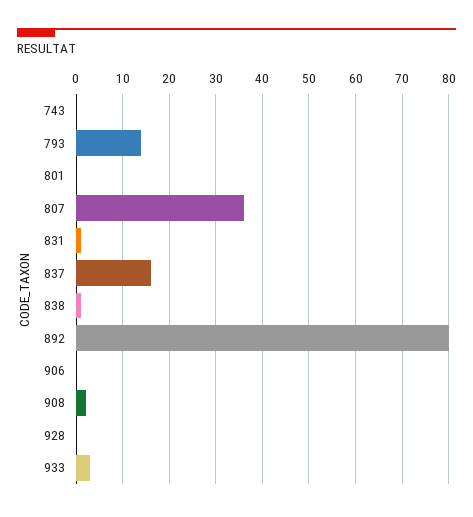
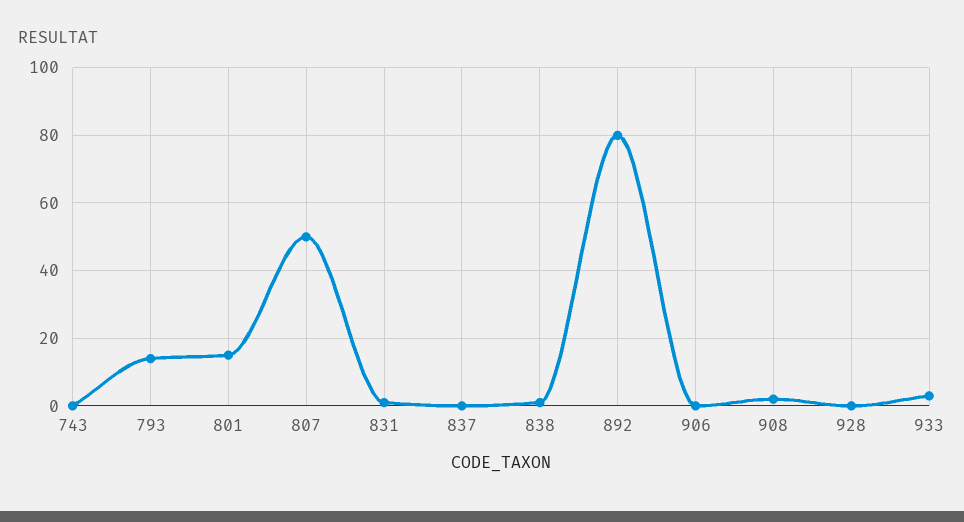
801: 0 -> 15
807: 35 -> 50
837: 15 -> 0

